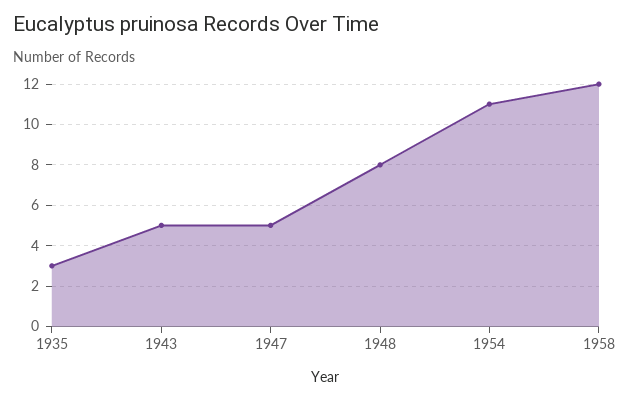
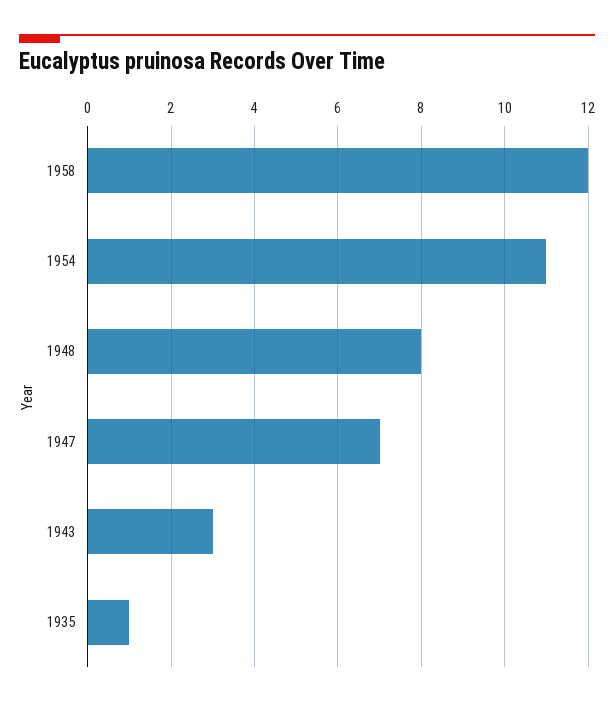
1935: 3 -> 1
1943: 5 -> 3
1947: 5 -> 7

